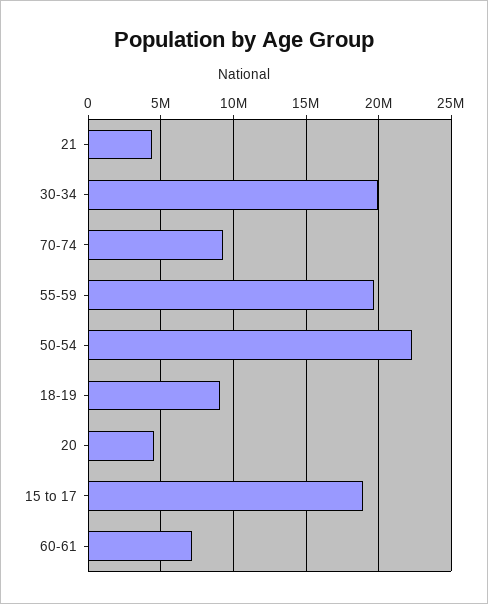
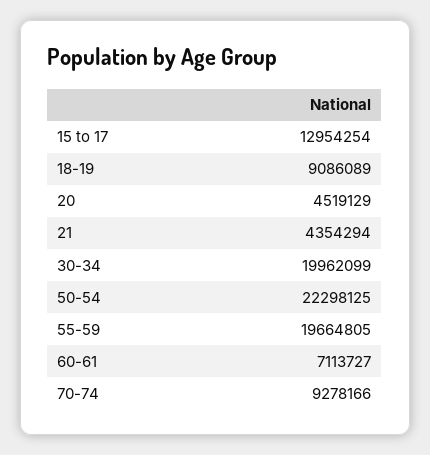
15 to 17: 19000000 -> 12954254

